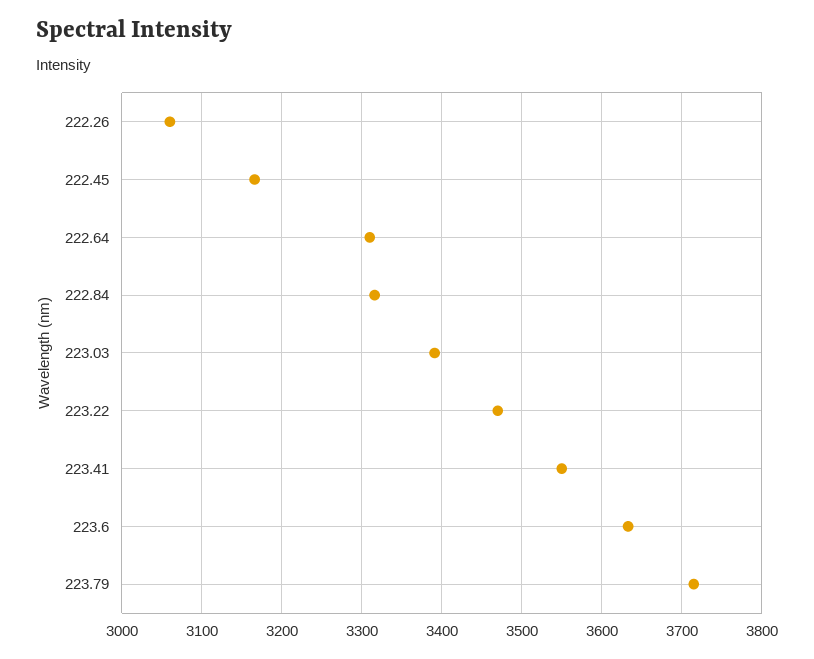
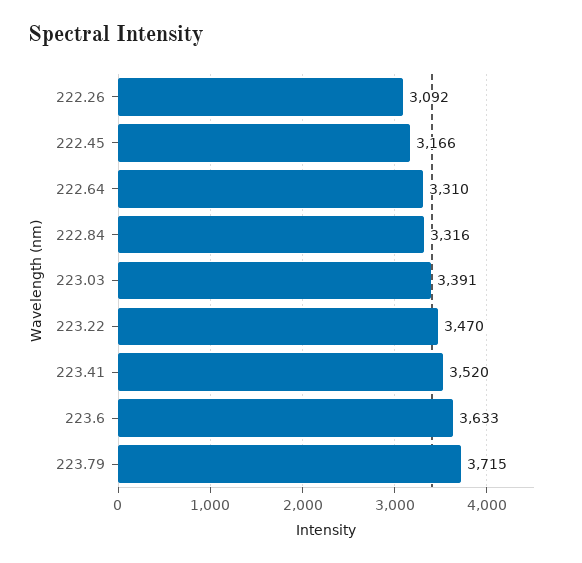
222.26: 3060 -> 3092
223.41: 3550 -> 3520

